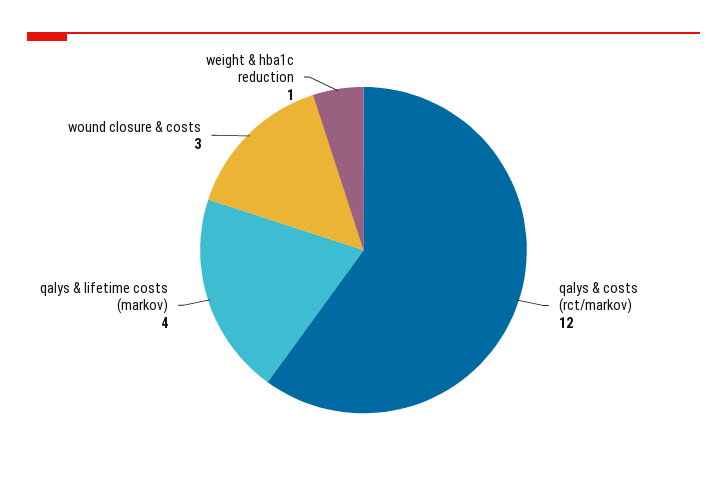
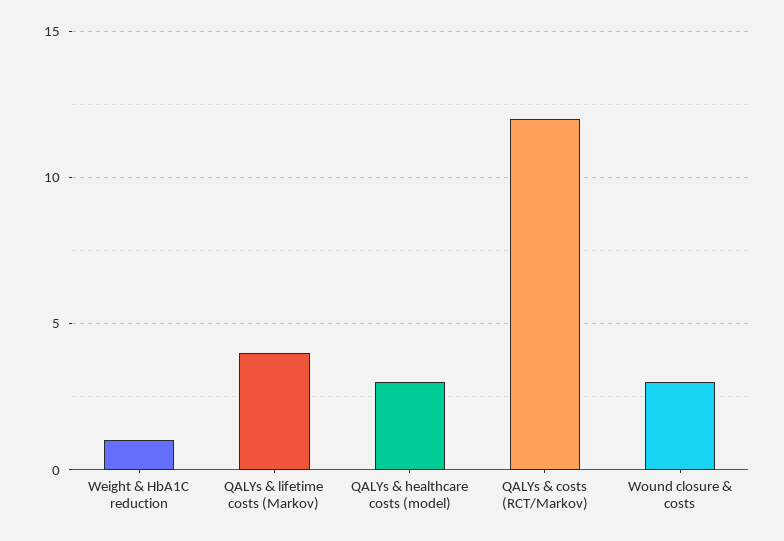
QALYs & healthcare costs (model): none -> 3

